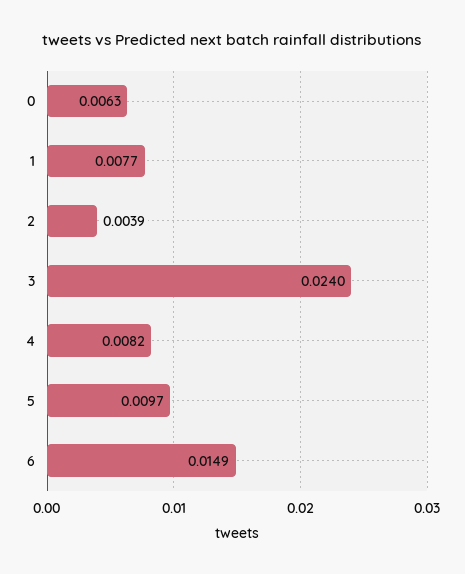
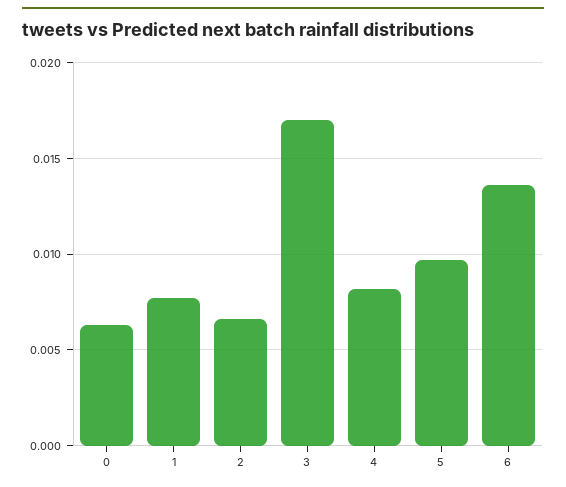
2: 0.0039 -> 0.0065
3: 0.024 -> 0.017
6: 0.0149 -> 0.0135

